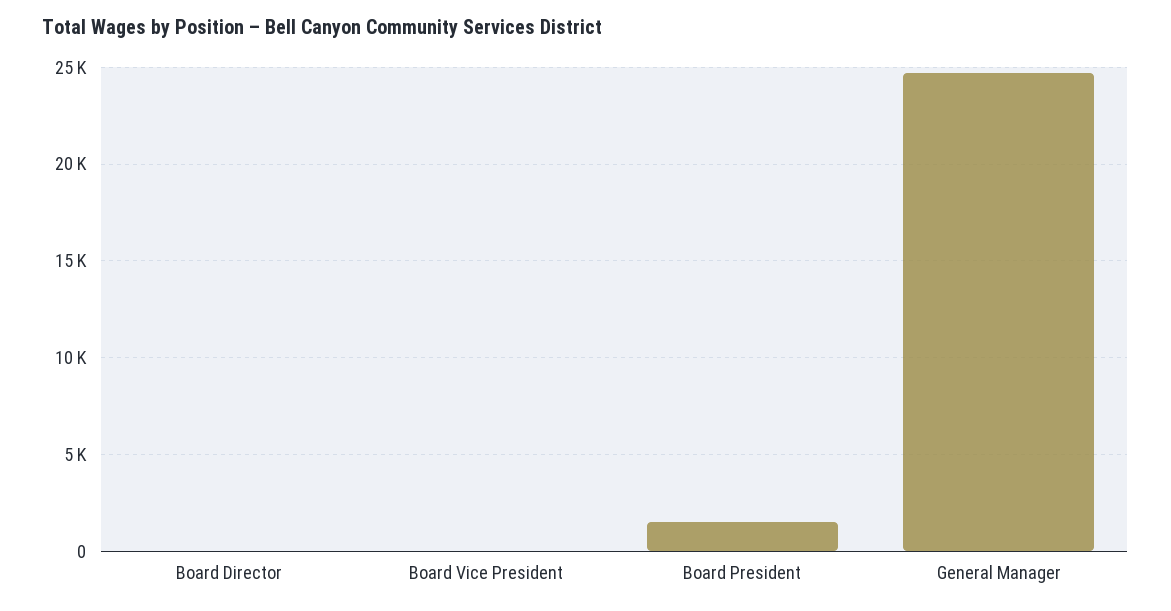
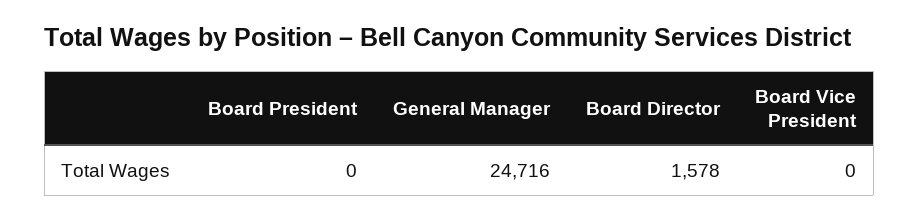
Board Director: 0 -> 1578
Board President: 1500 -> 0

